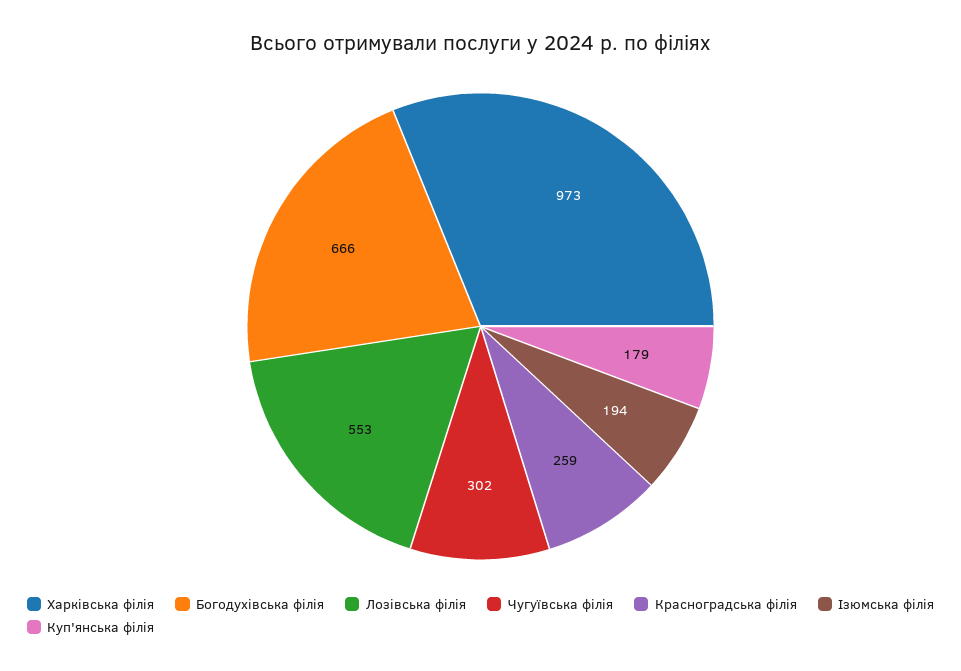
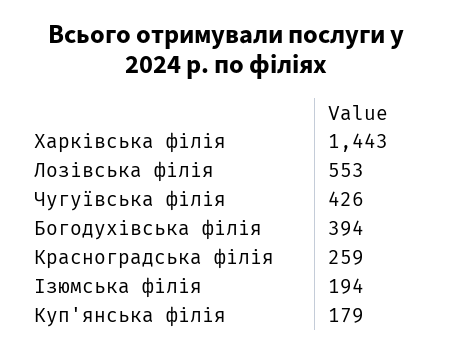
Харківська філія: 973 -> 1443
Богодухівська філія: 666 -> 394
Чугуївська філія: 302 -> 426

